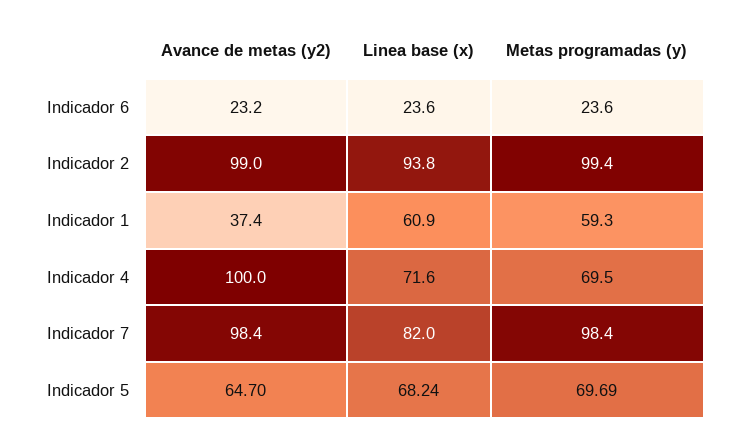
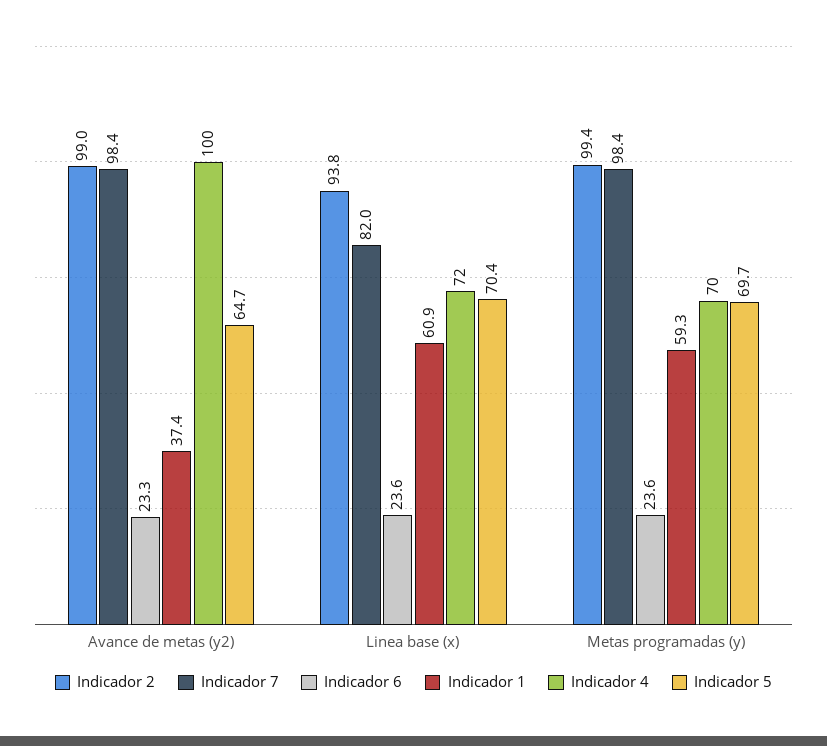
Indicador 6, Avance de metas (y2): 23.2 -> 23.3
Indicador 5, Linea base (x): 68.24 -> 70.4

